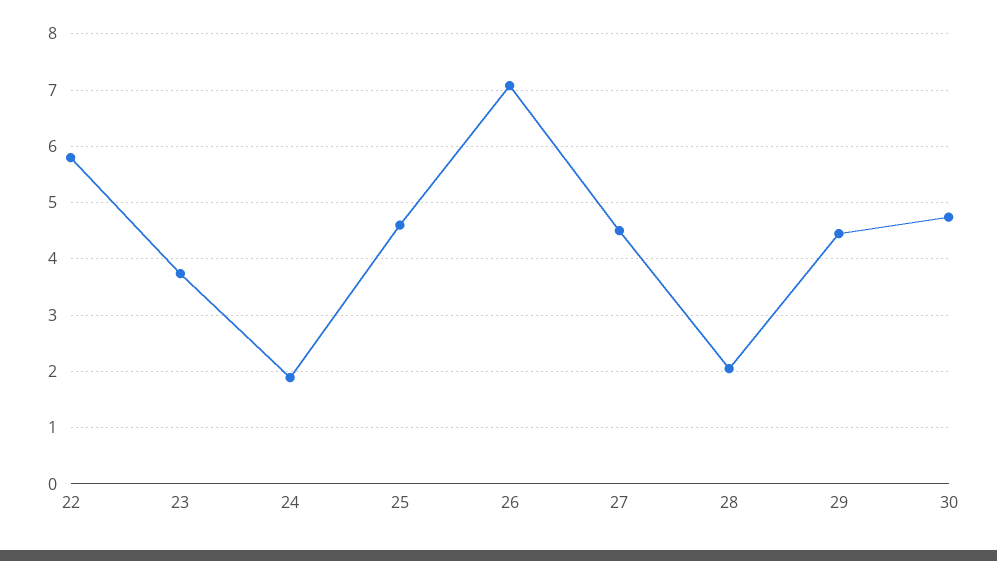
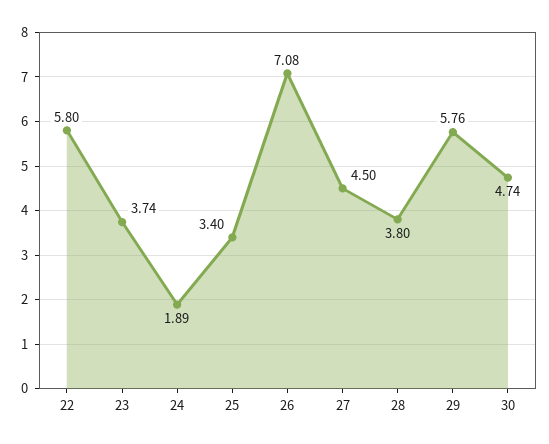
25: 4.6 -> 3.4
28: 2 -> 3.8
29: 4.4 -> 5.76

